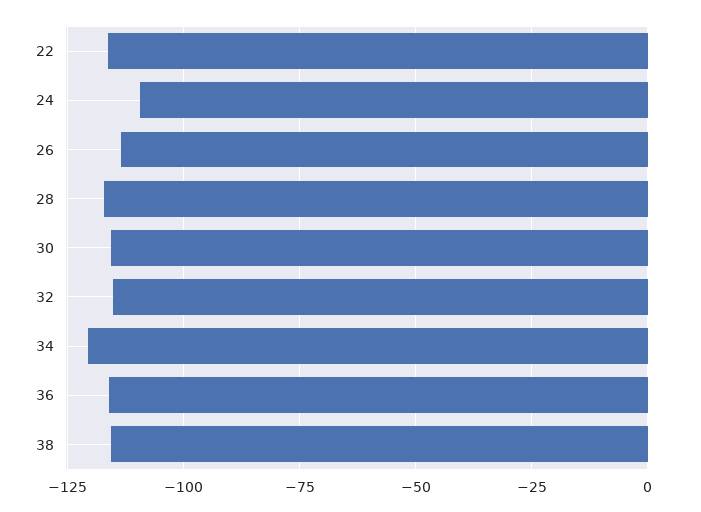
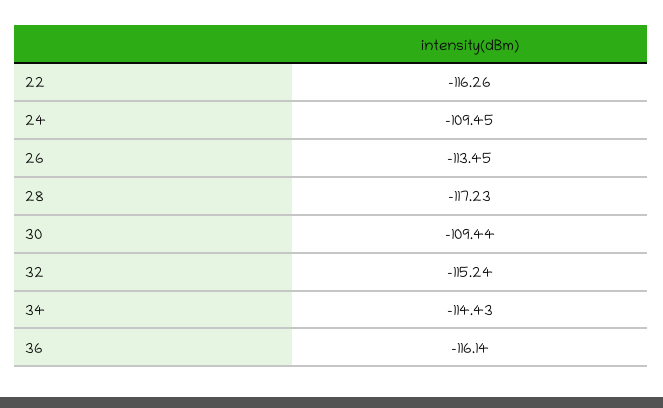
30: -115 -> -109.44
34: -120 -> -114.43
38: -115 -> none

